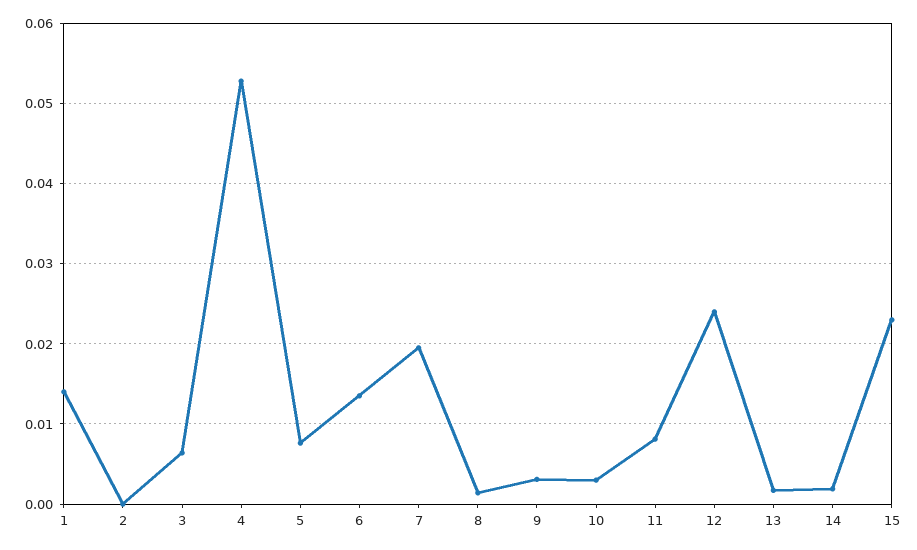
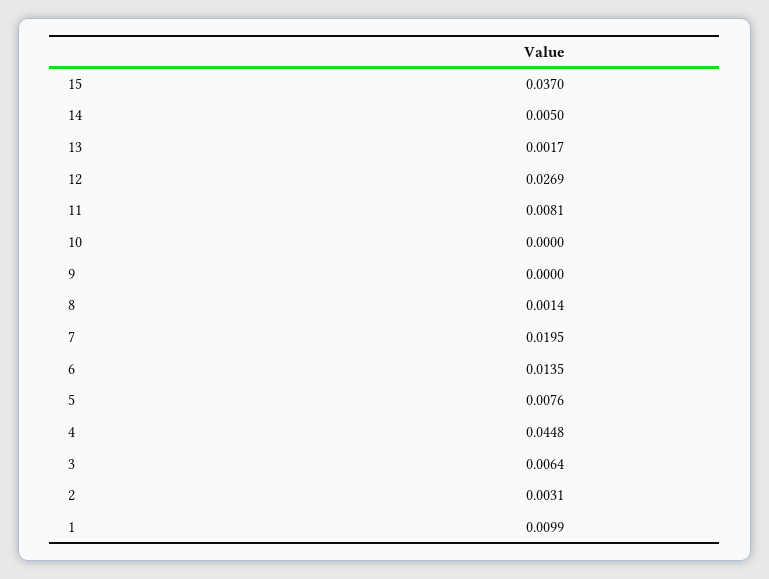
1: 0.014 -> 0.0099
2: 0 -> 0.0031
4: 0.053 -> 0.0448
9: 0.003 -> 0
10: 0.003 -> 0
12: 0.024 -> 0.0269
14: 0.002 -> 0.005
15: 0.023 -> 0.037

